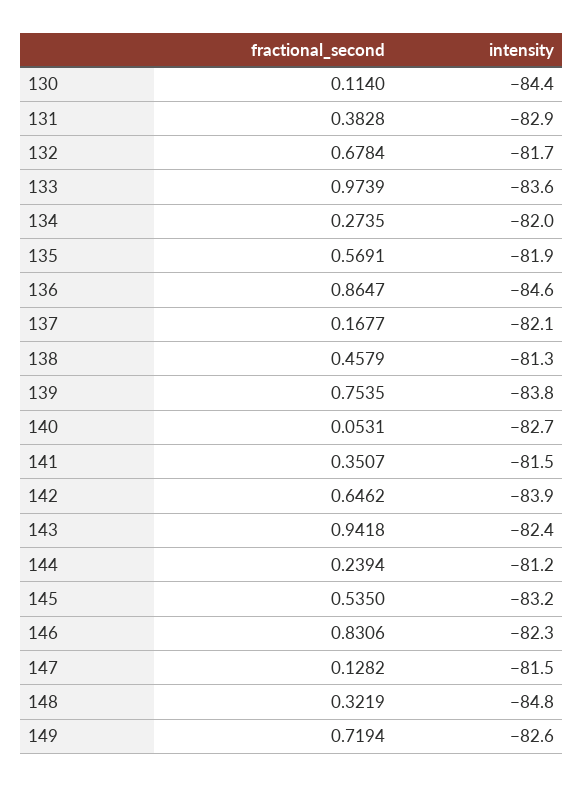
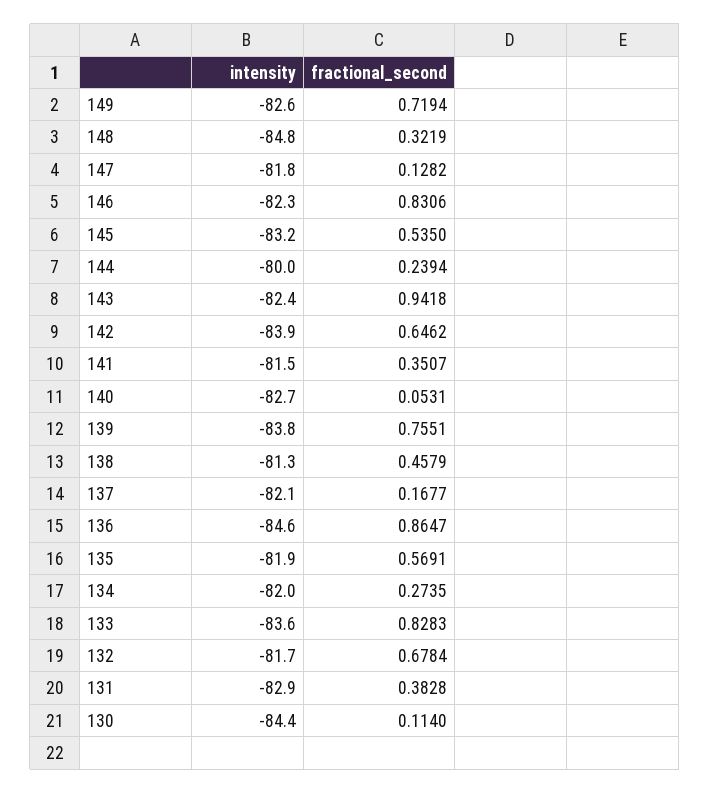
fractional_second, 133: 0.9739 -> 0.8283
fractional_second, 139: 0.7535 -> 0.7551
intensity, 144: -81.2 -> -80
intensity, 147: -81.5 -> -81.8

